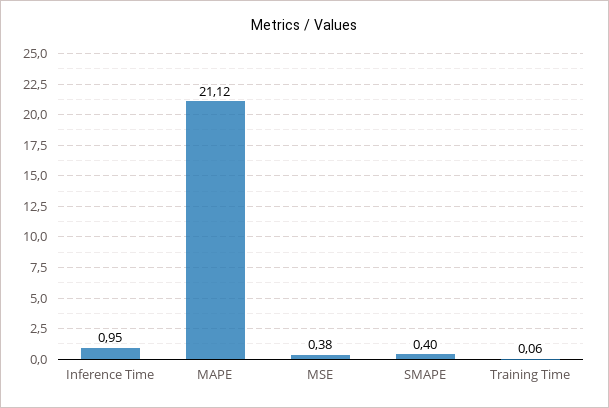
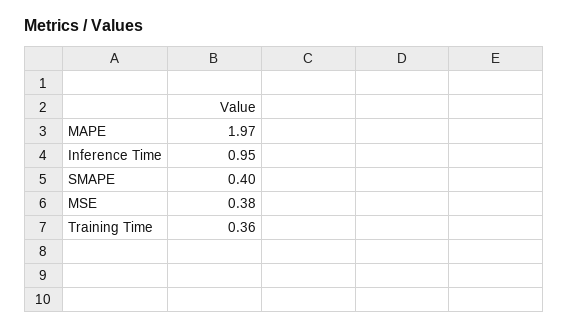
MAPE: 21.12 -> 1.97
Training Time: 0.06 -> 0.36

